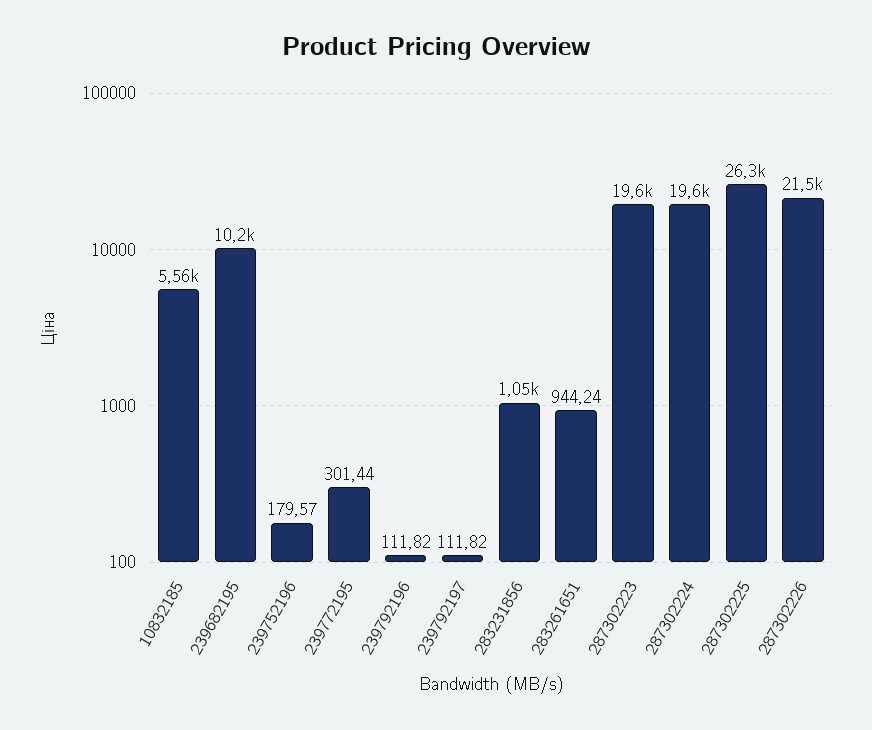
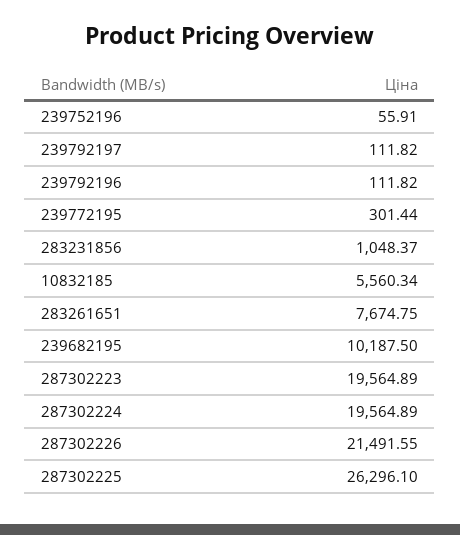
239752196: 179.57 -> 55.91
283261651: 944.24 -> 7674.75

